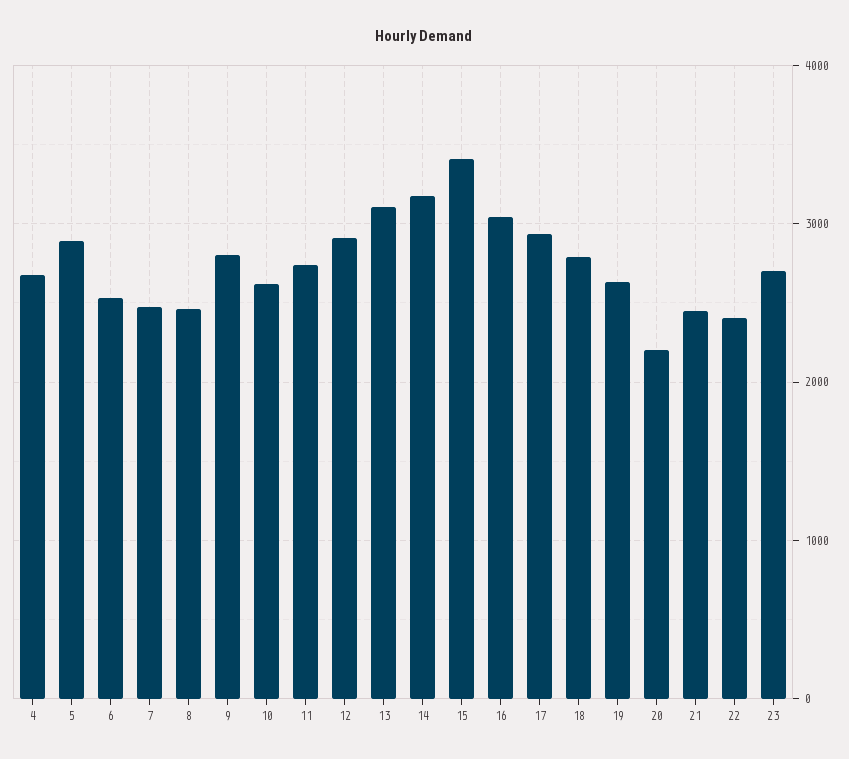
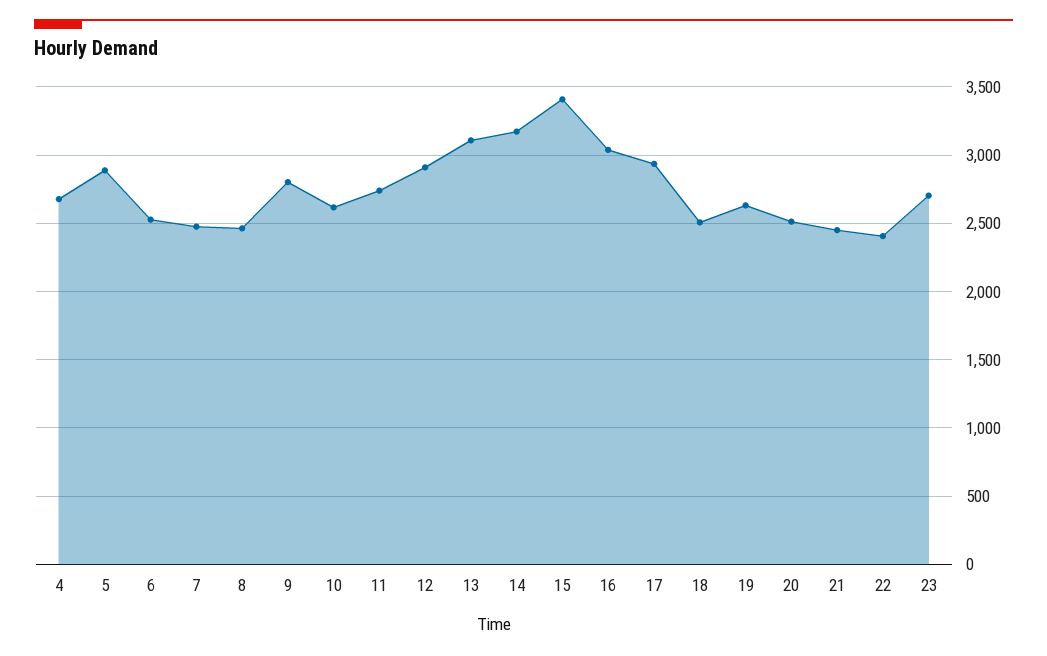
18: 2800 -> 2500
20: 2200 -> 2500

